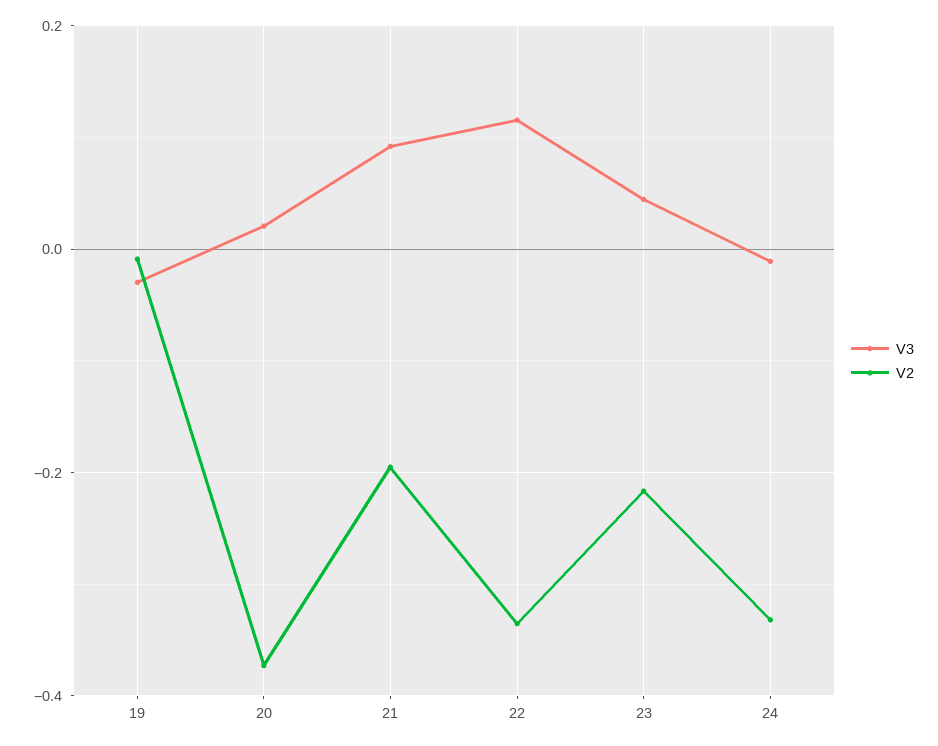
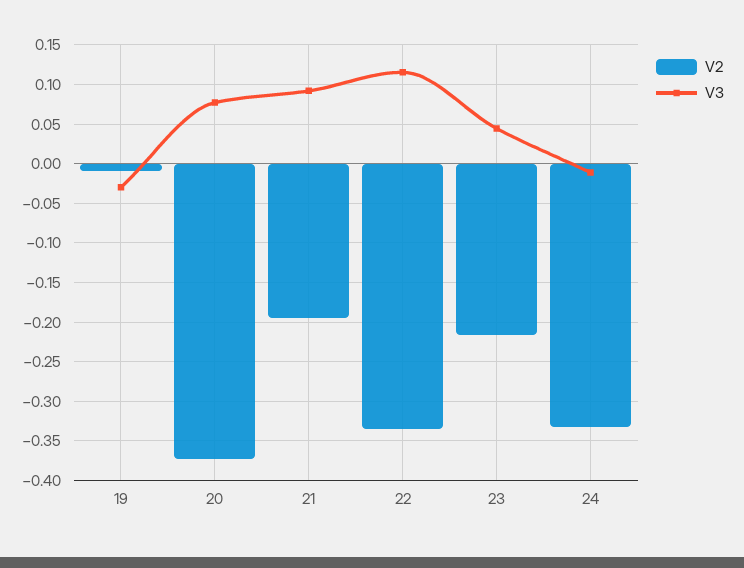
V3, 20: 0.02 -> 0.08

